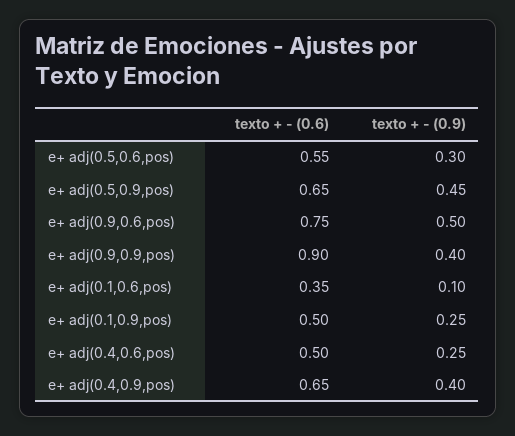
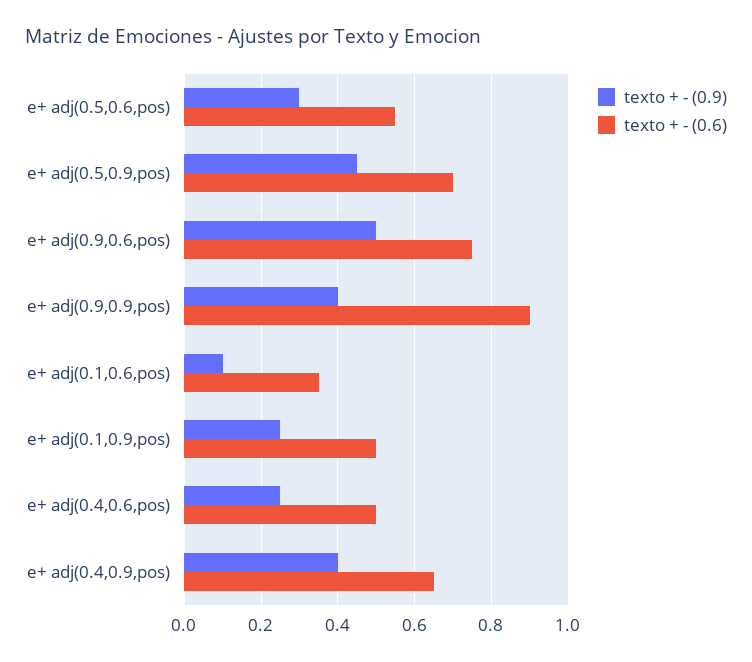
texto + - (0.6), e+ adj(0.5,0.9,pos): 0.65 -> 0.7

